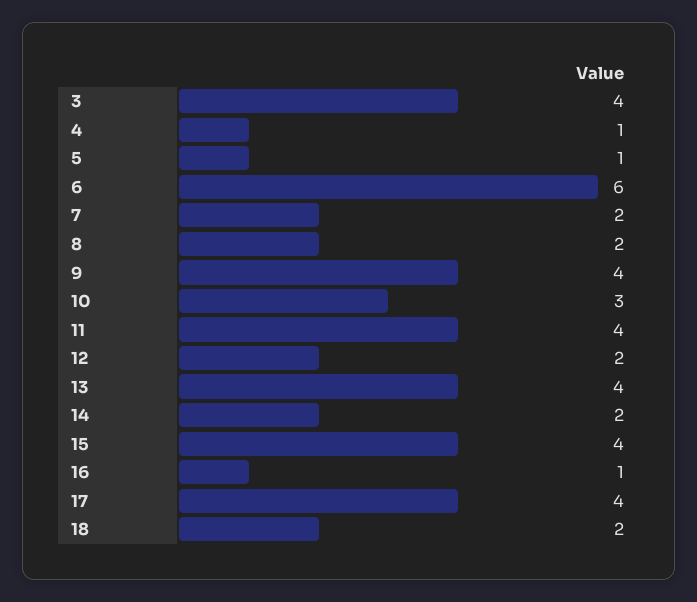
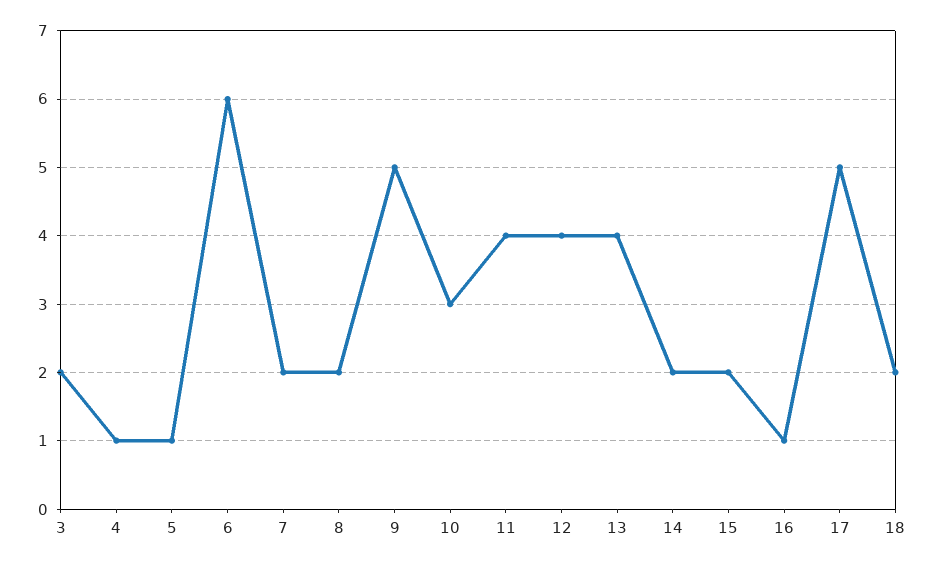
3: 4 -> 2
9: 4 -> 5
12: 2 -> 4
15: 4 -> 2
17: 4 -> 5

